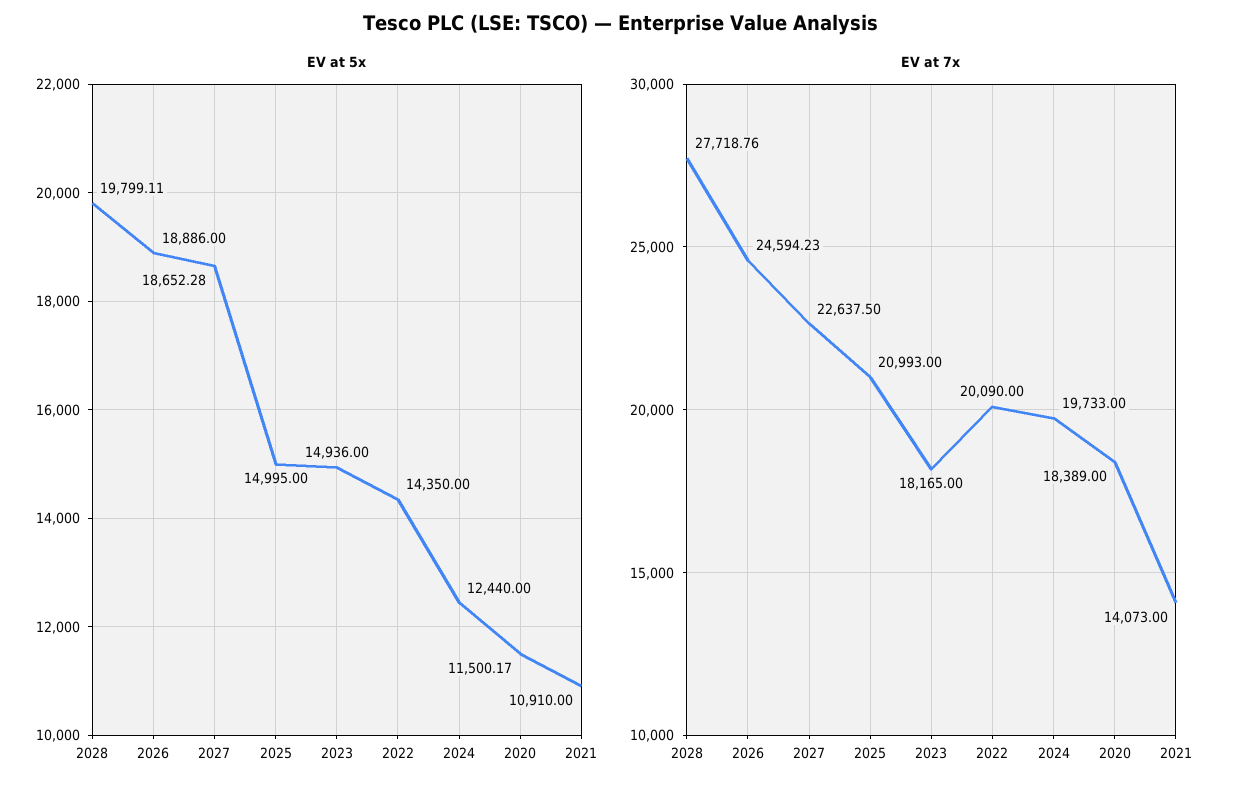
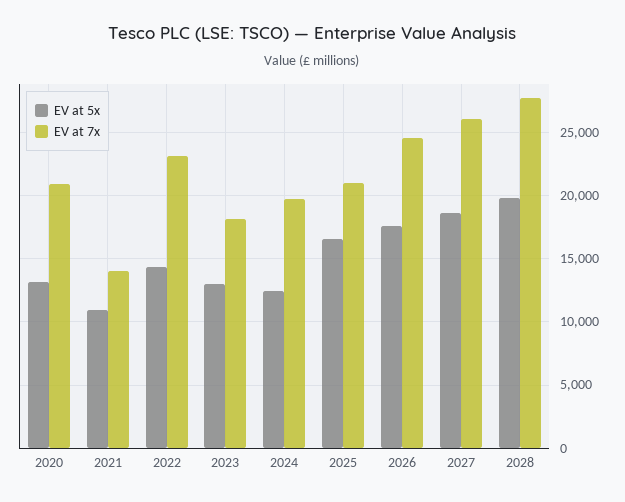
EV at 5x, 2026: 18886 -> 17500
EV at 5x, 2025: 14995 -> 16500
EV at 5x, 2023: 14936 -> 13000
EV at 5x, 2020: 11500.17 -> 13000
EV at 7x, 2027: 22637.5 -> 26000
EV at 7x, 2022: 20090 -> 23000
EV at 7x, 2020: 18389 -> 21000

